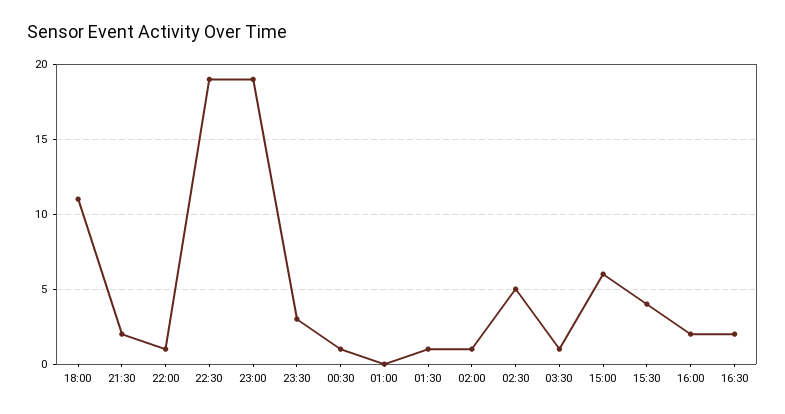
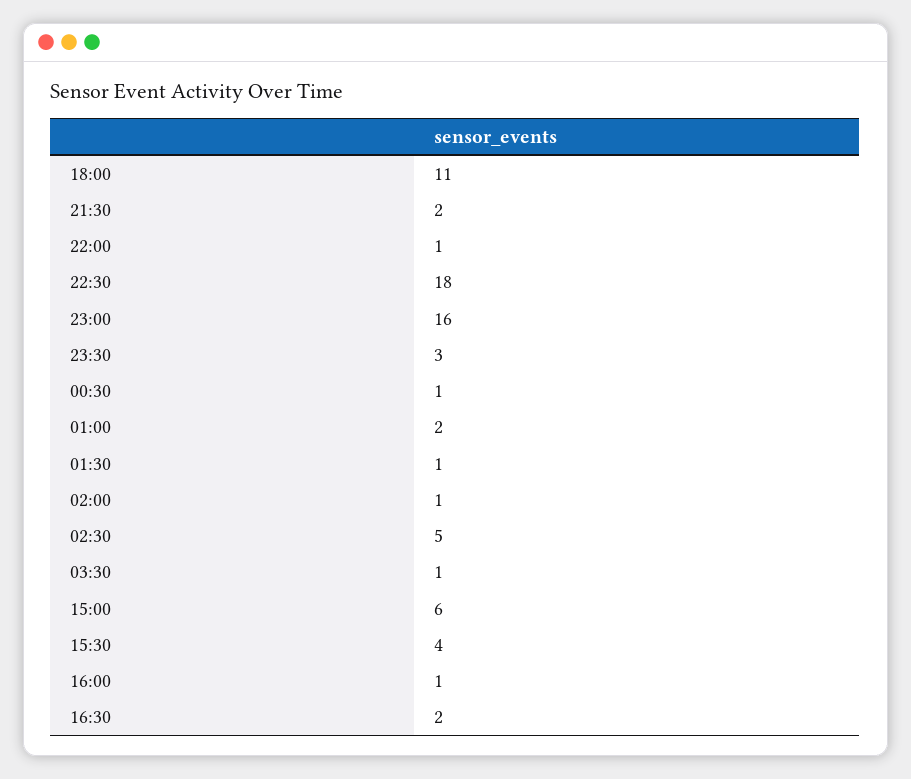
22:30: 19 -> 18
23:00: 19 -> 16
01:00: 0 -> 2
16:00: 2 -> 1

